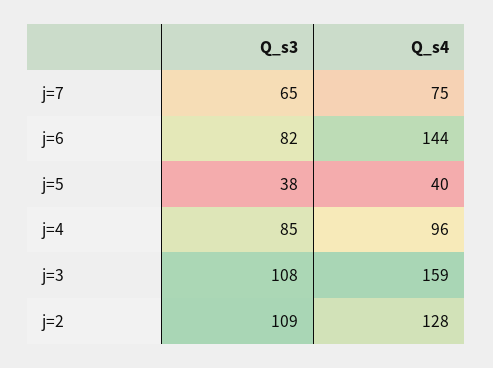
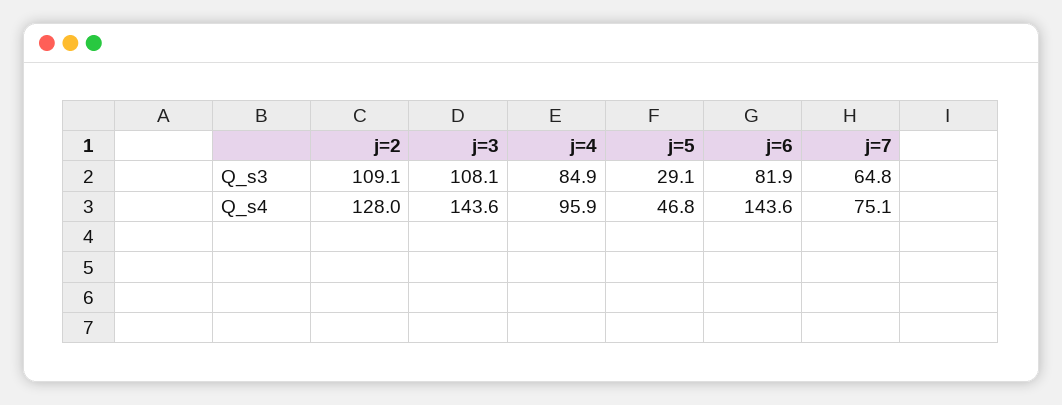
Q_s3, j=5: 38 -> 29.1
Q_s4, j=5: 40 -> 46.8
Q_s4, j=3: 159 -> 143.6

